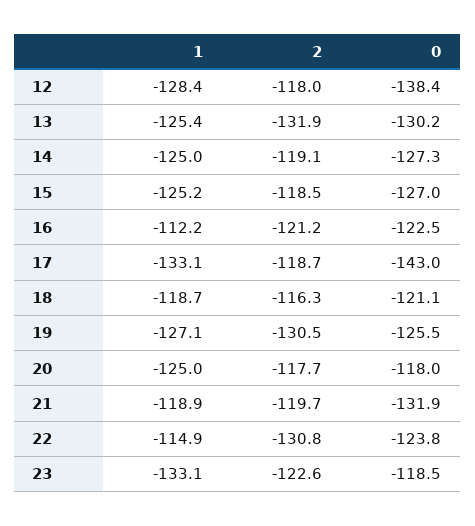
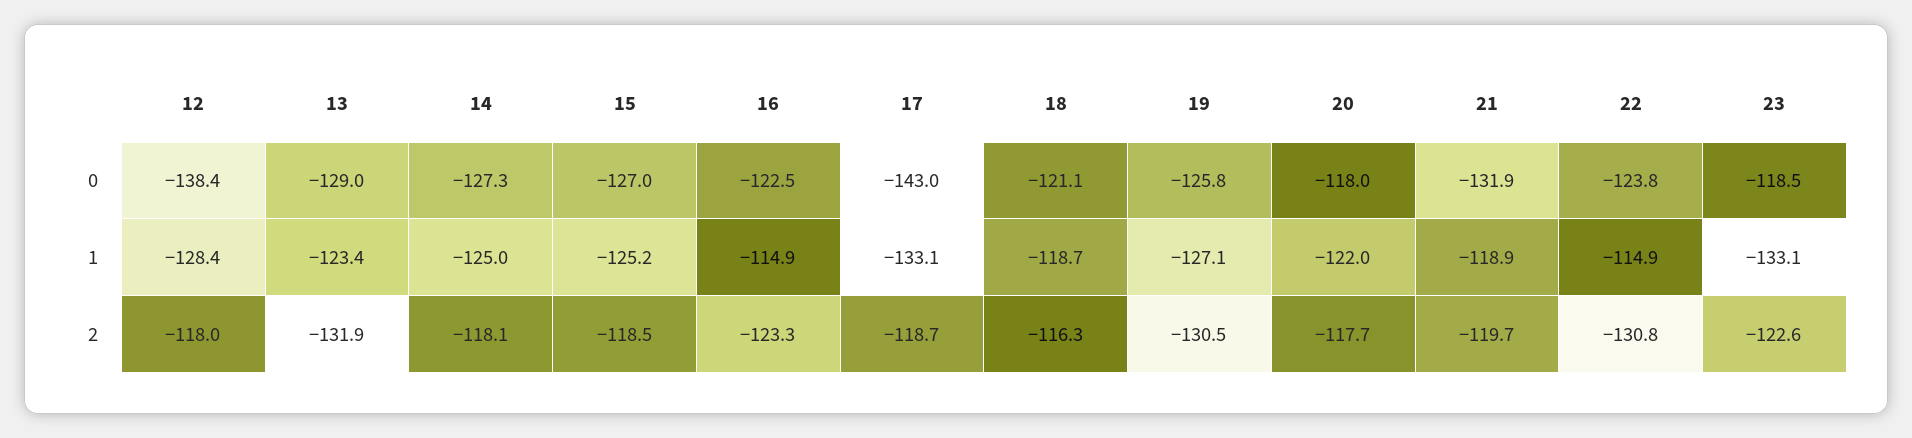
1, 13: -125.4 -> -123.4
0, 13: -130.2 -> -129
2, 14: -119.1 -> -118.1
1, 16: -112.2 -> -114.9
2, 16: -121.2 -> -123.3
0, 19: -125.5 -> -125.8
1, 20: -125 -> -122

